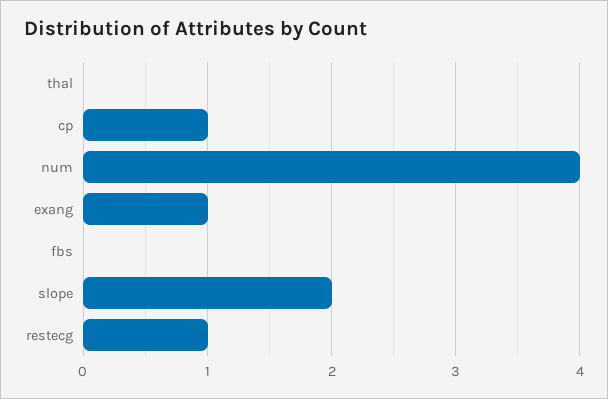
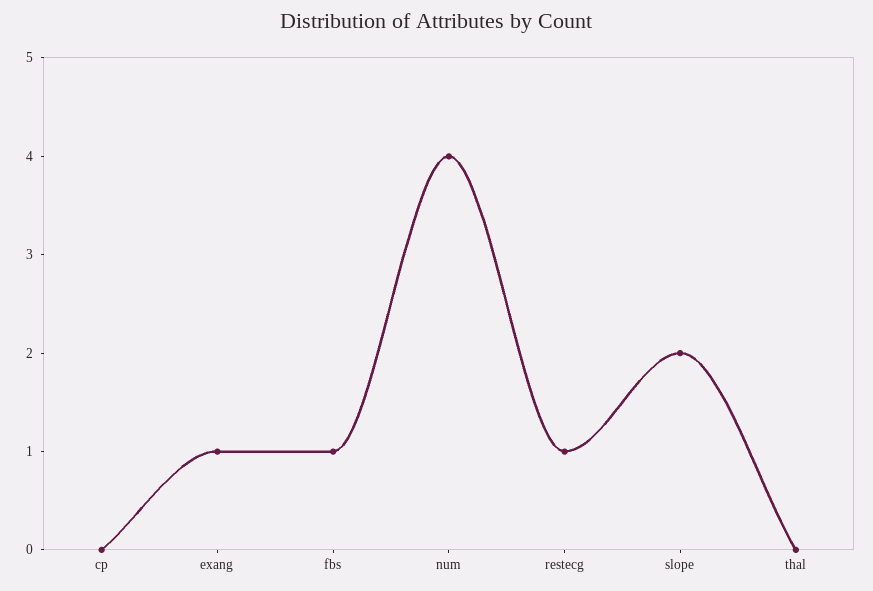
cp: 1 -> 0
fbs: 0 -> 1

